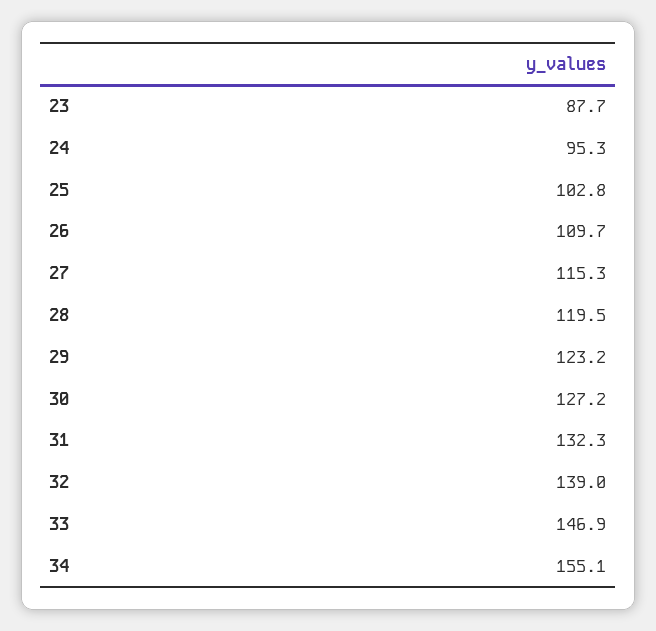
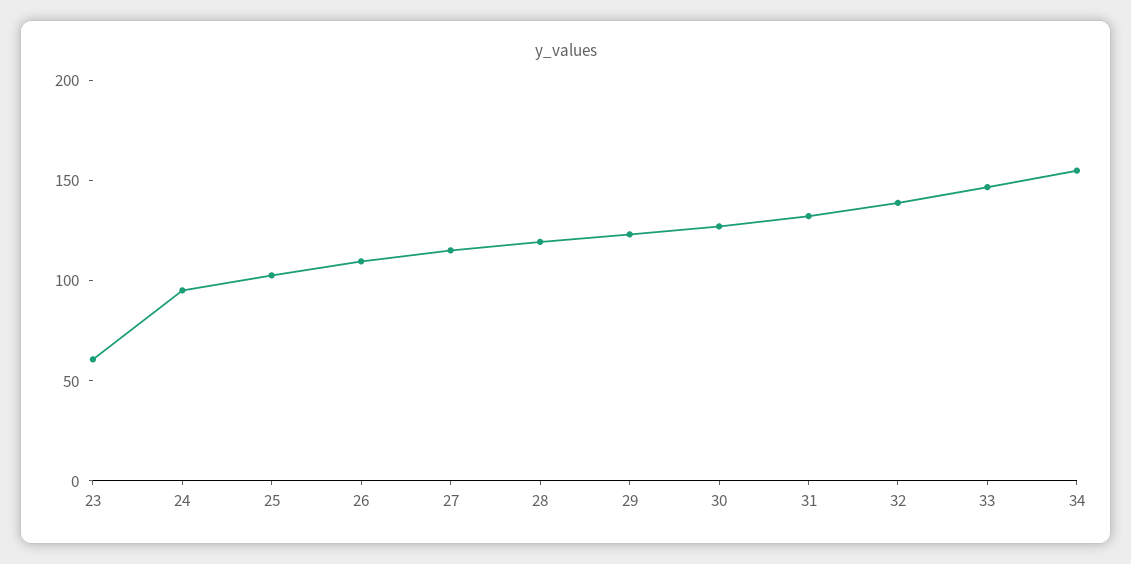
23: 87.7 -> 60

